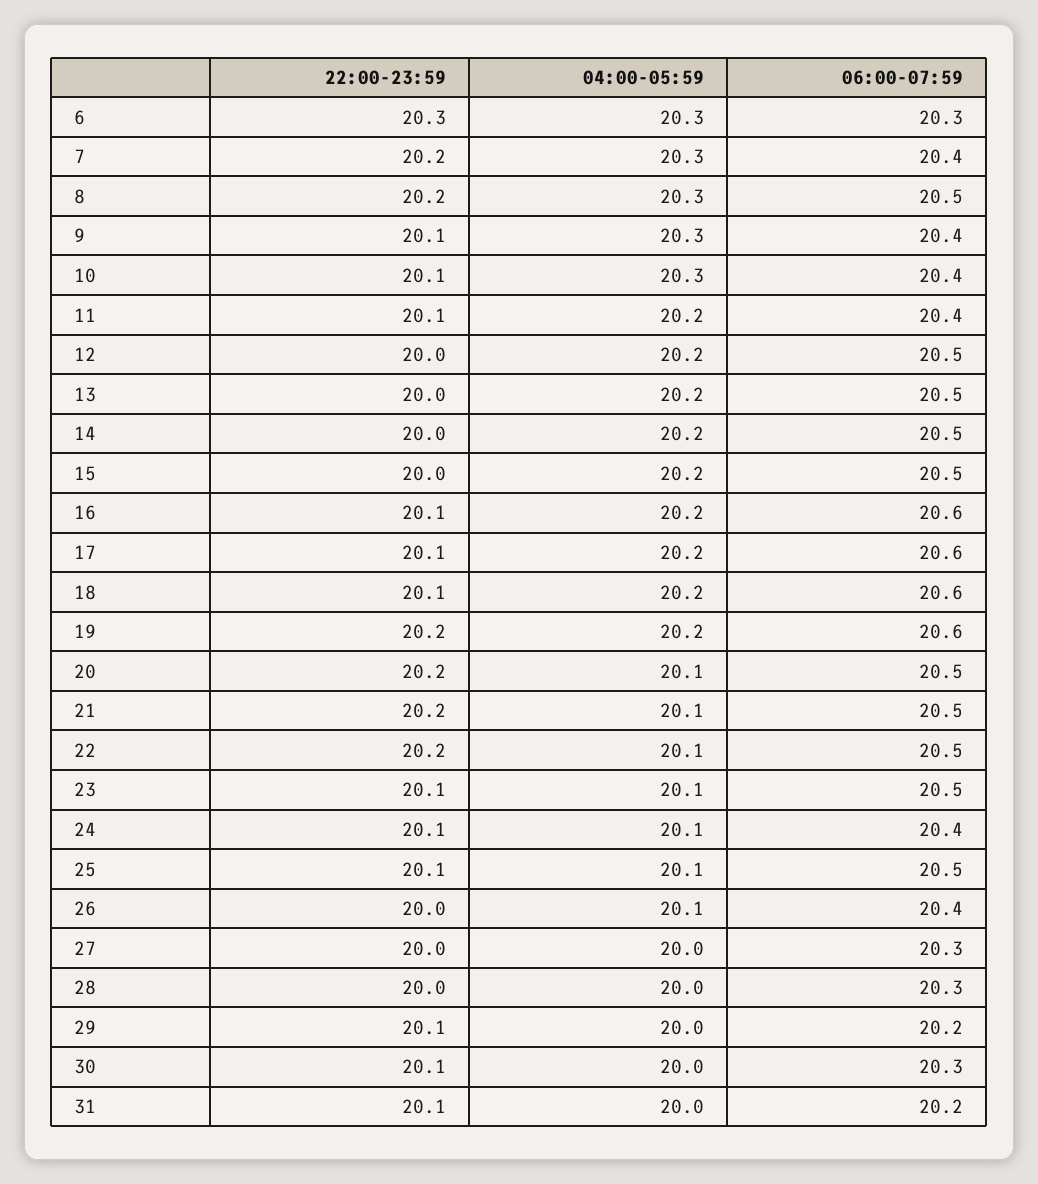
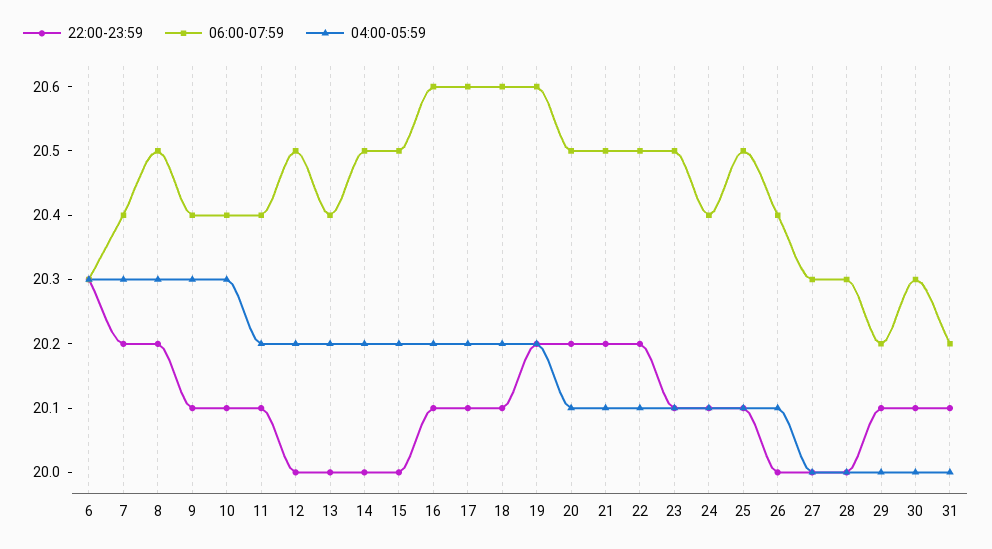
06:00-07:59, 13: 20.5 -> 20.4

